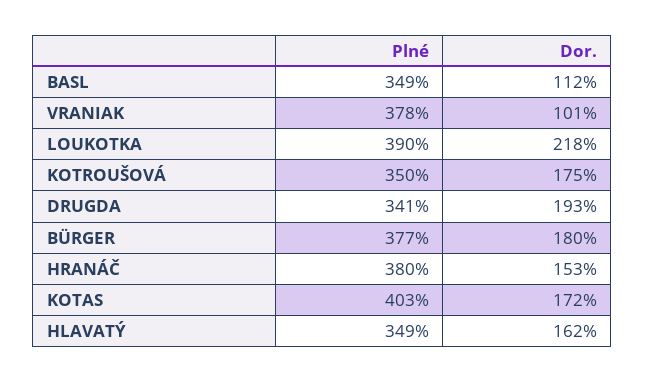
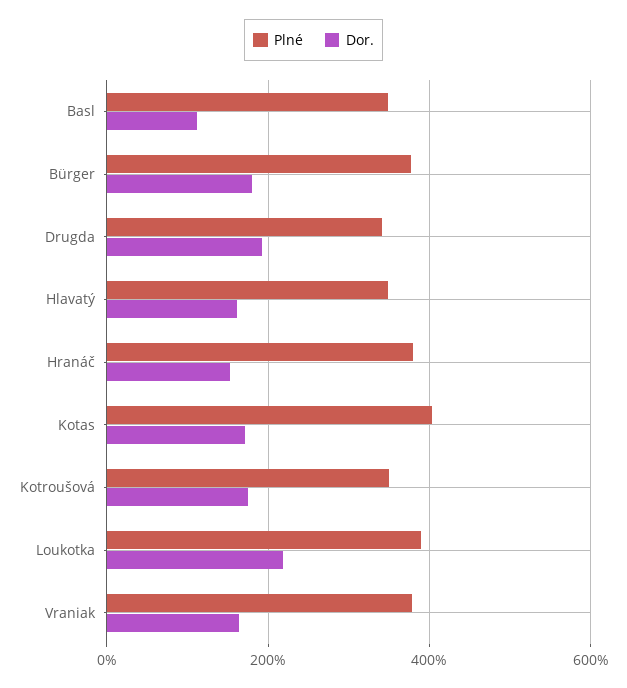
Dor., VRANIAK: 101 -> 160

